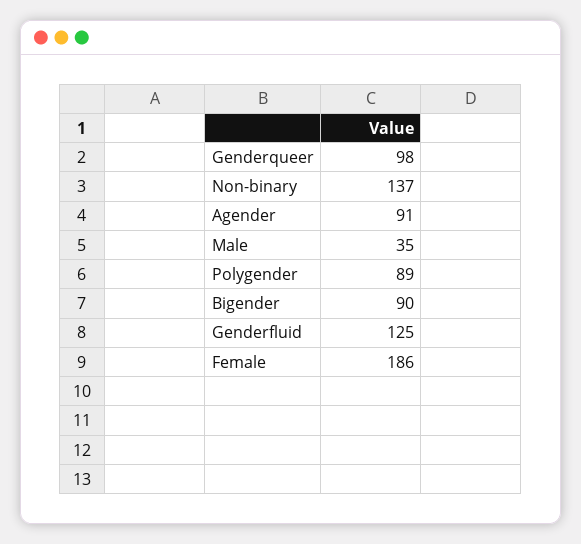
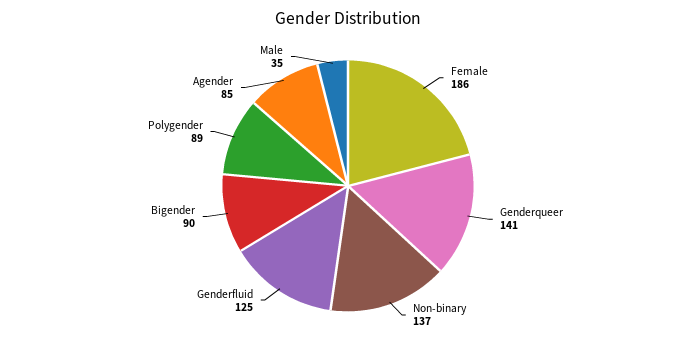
Genderqueer: 98 -> 141
Agender: 91 -> 85

